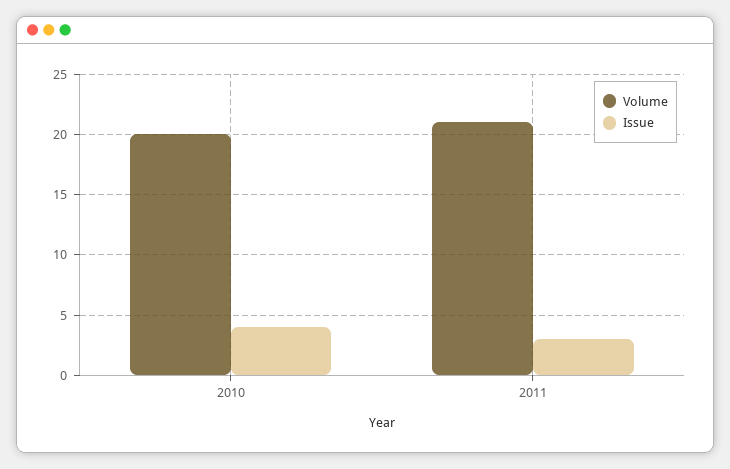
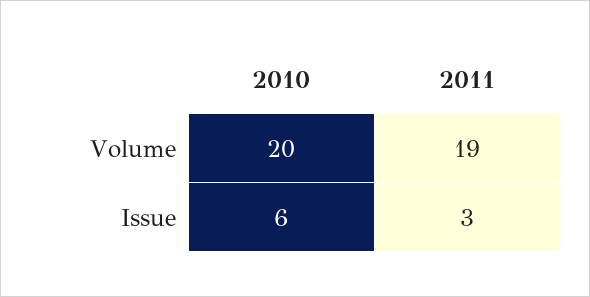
Issue, 2010: 4 -> 6
Volume, 2011: 21 -> 19

